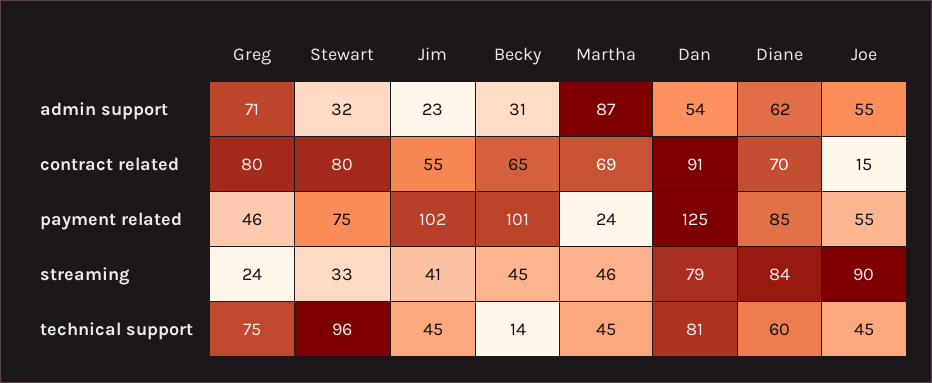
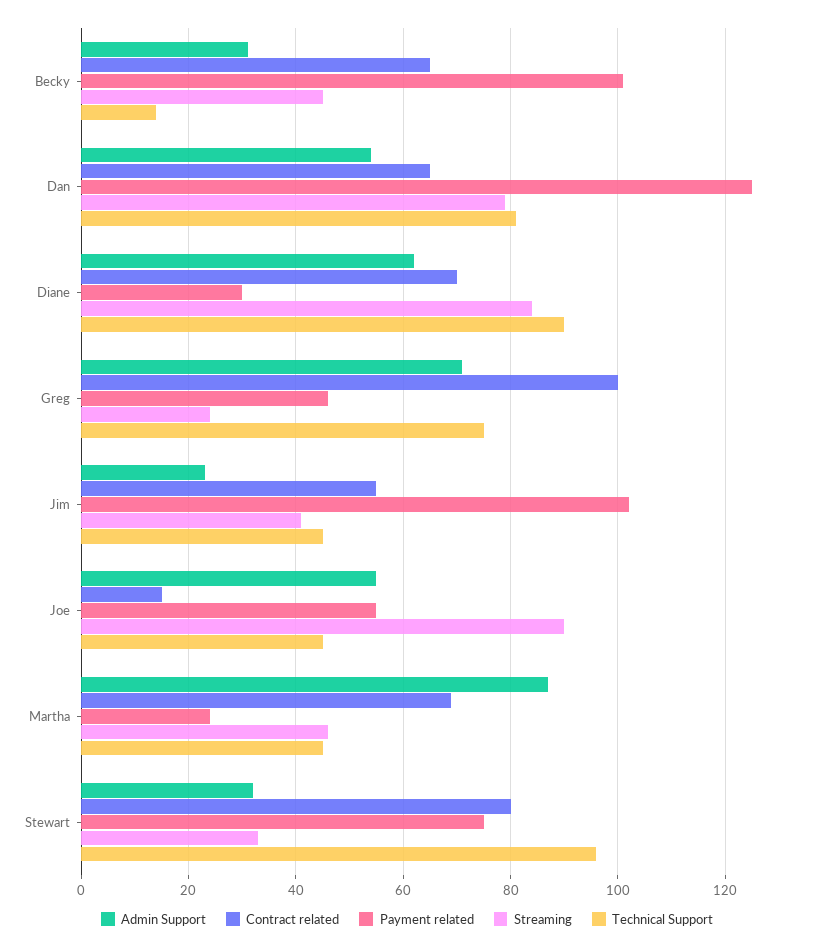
contract related, Greg: 80 -> 100
contract related, Dan: 91 -> 65
payment related, Diane: 85 -> 30
technical support, Diane: 60 -> 90

